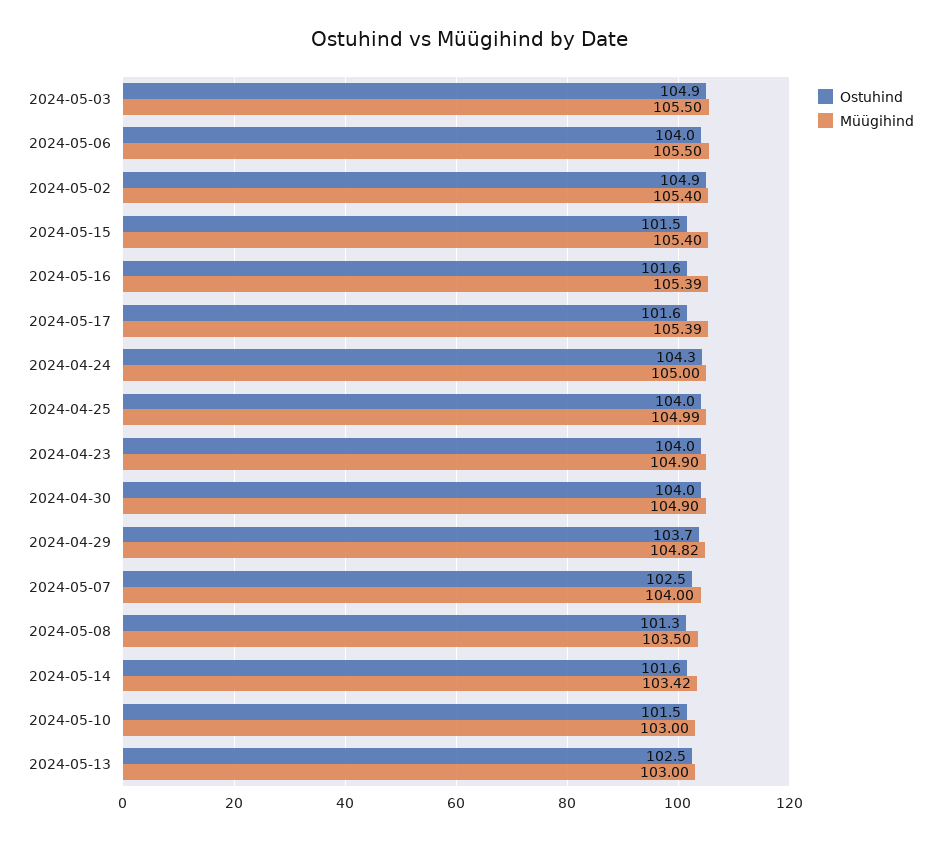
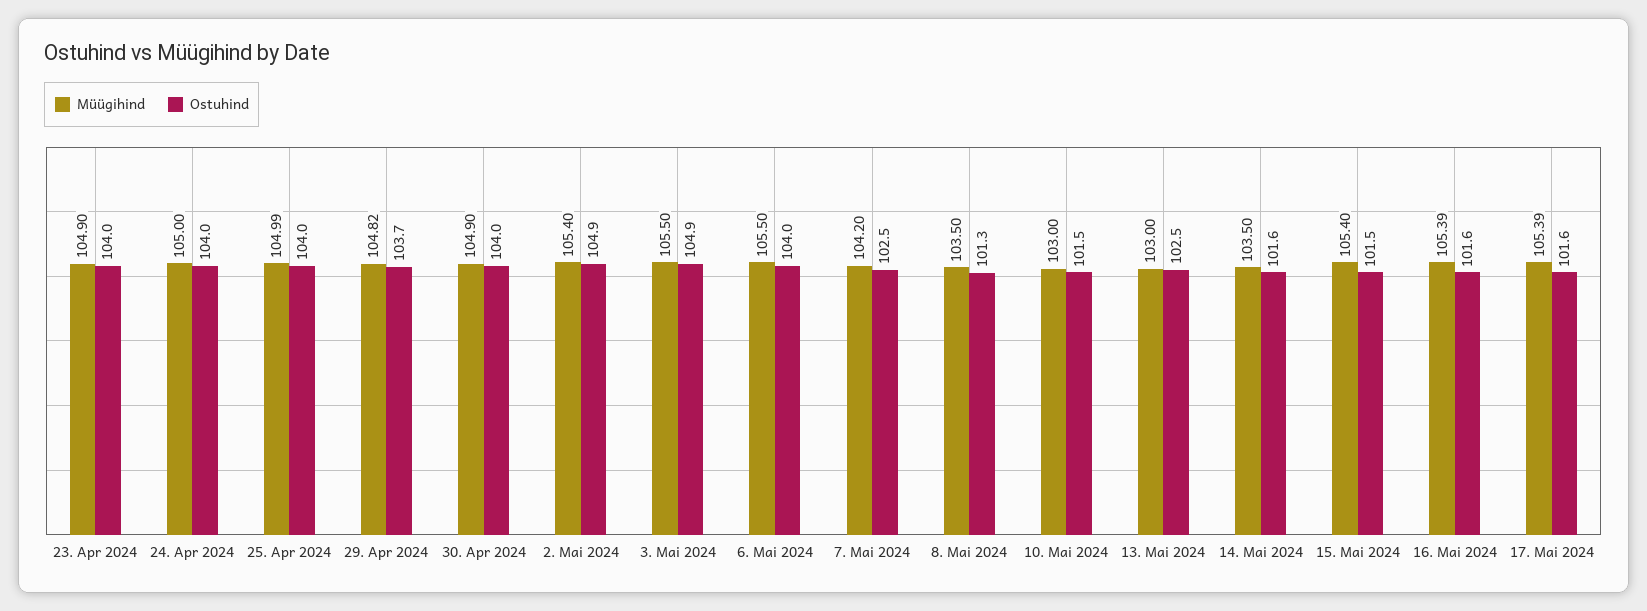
Ostuhind, 2024-04-24: 104.3 -> 104
Müügihind, 2024-05-07: 104 -> 104.2
Müügihind, 2024-05-14: 103.42 -> 103.5

